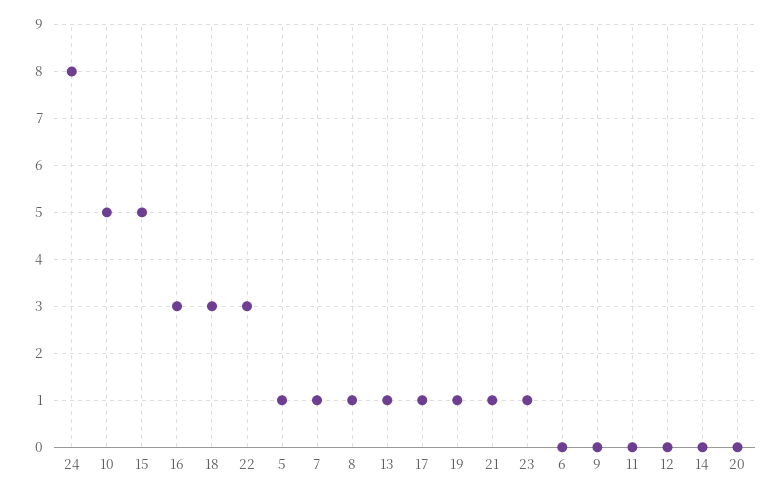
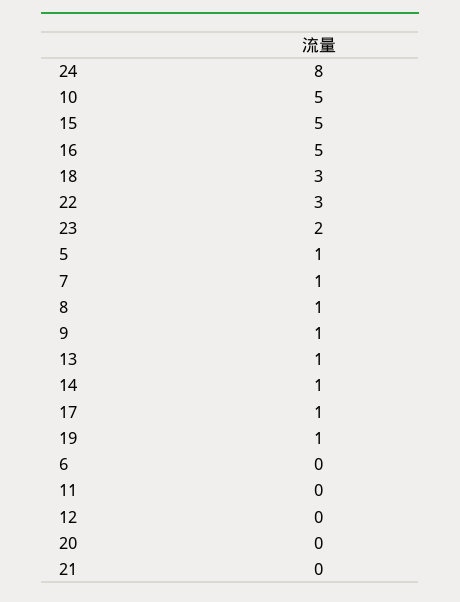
16: 3 -> 5
21: 1 -> 0
23: 1 -> 2
9: 0 -> 1
14: 0 -> 1

